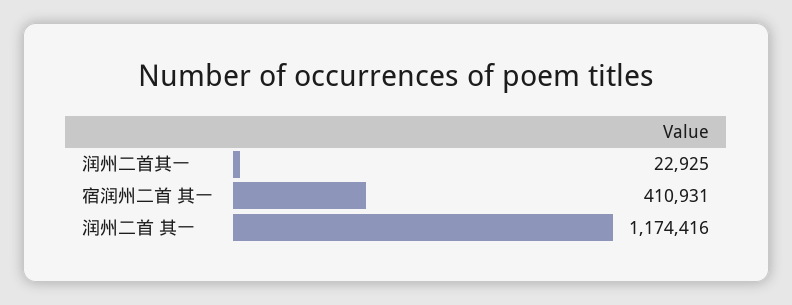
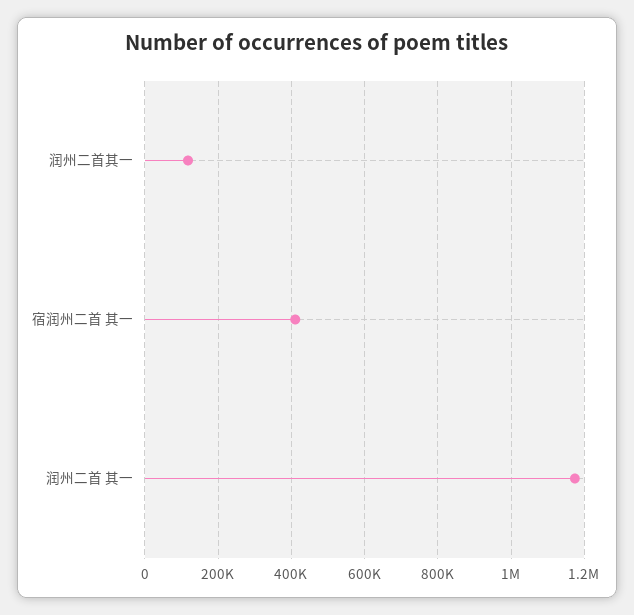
润州二首其一: 22925 -> 120000

